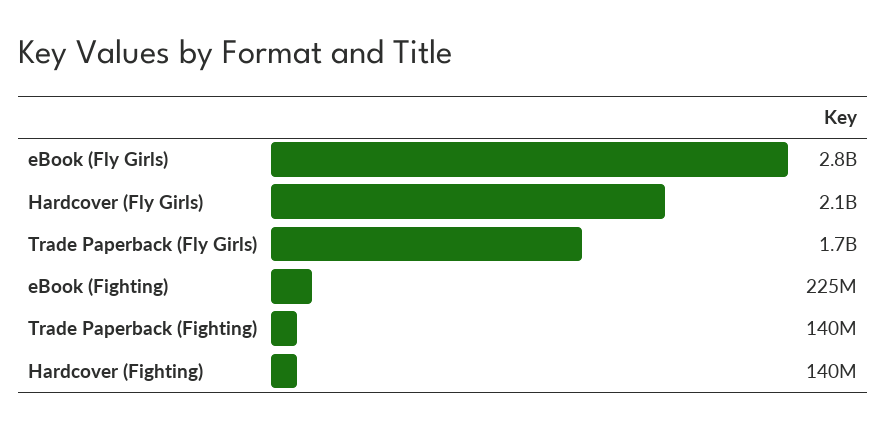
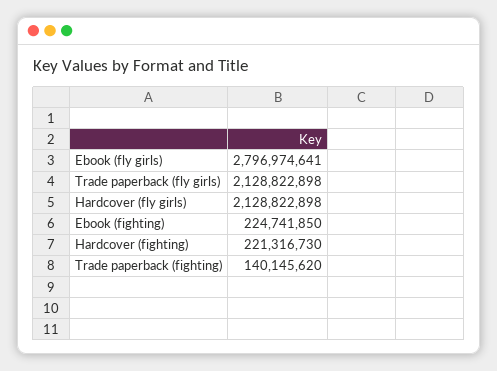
Trade Paperback (Fly Girls): 1700000000 -> 2128822898
Hardcover (Fighting): 140000000 -> 221316730

